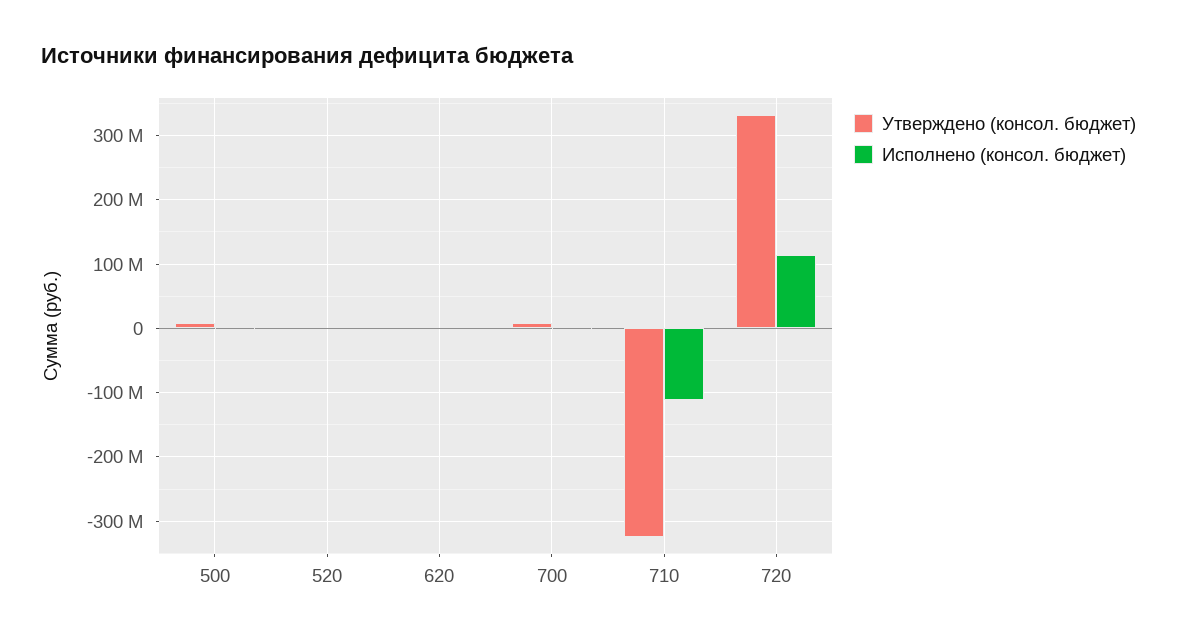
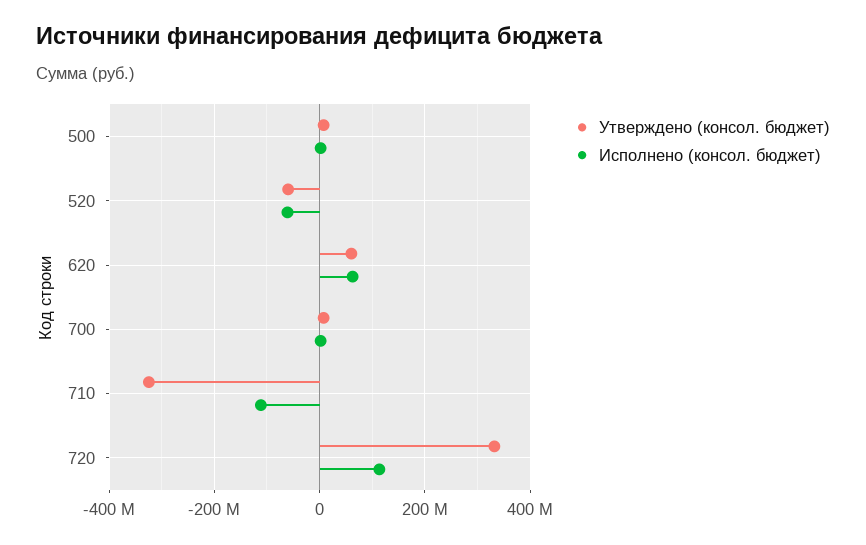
Утверждено (консол. бюджет), 520: 0 -> -60000000
Исполнено (консол. бюджет), 520: 0 -> -60000000
Утверждено (консол. бюджет), 620: 0 -> 60000000
Исполнено (консол. бюджет), 620: 0 -> 60000000

